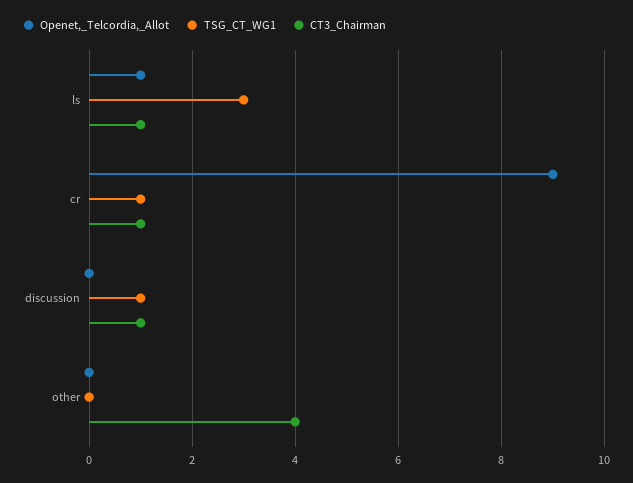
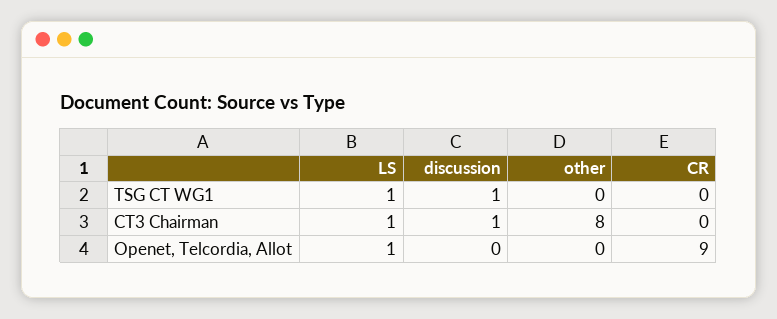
TSG_CT_WG1, ls: 3 -> 1
TSG_CT_WG1, cr: 1 -> 0
CT3_Chairman, cr: 1 -> 0
CT3_Chairman, other: 4 -> 8

